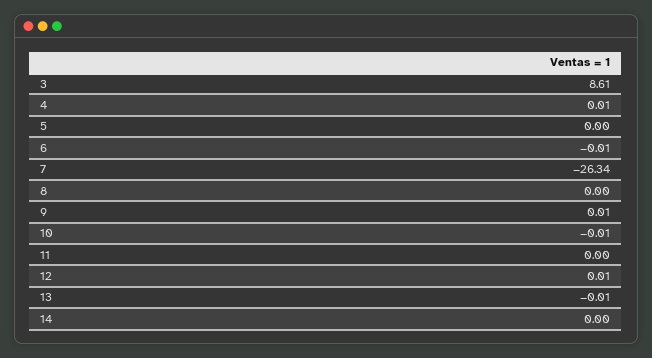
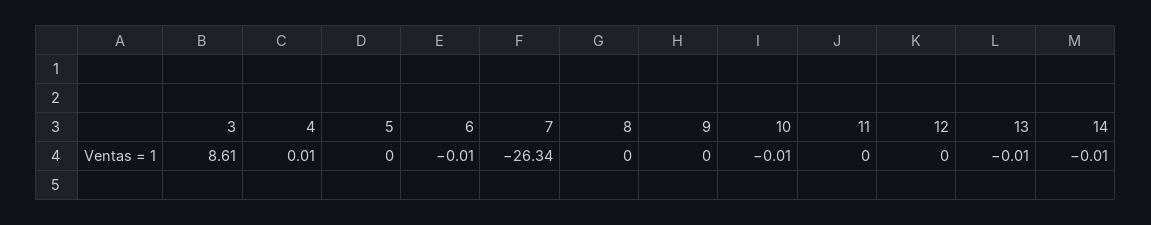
9: 0.01 -> 0
12: 0.01 -> 0
14: 0 -> -0.01

